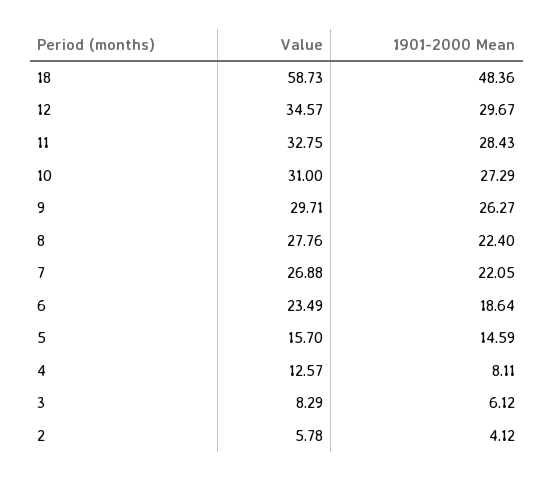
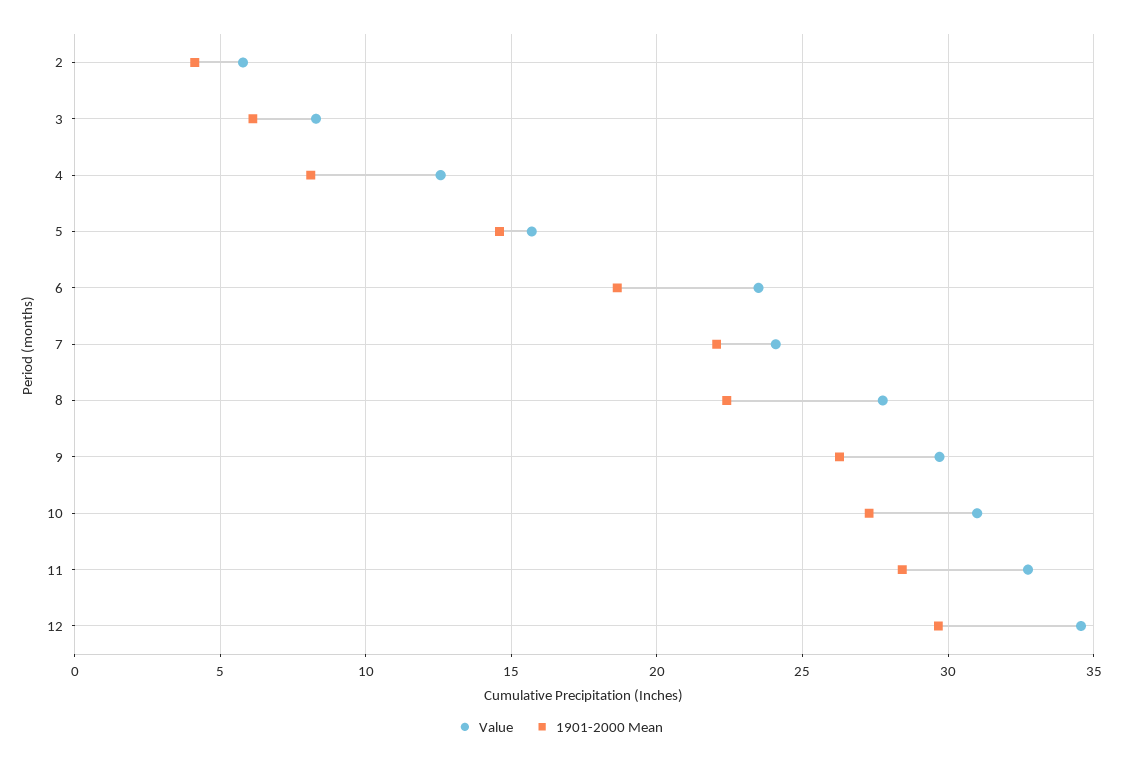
Value, 18: 58.73 -> none
1901-2000 Mean, 18: 48.36 -> none
Value, 7: 26.88 -> 24

